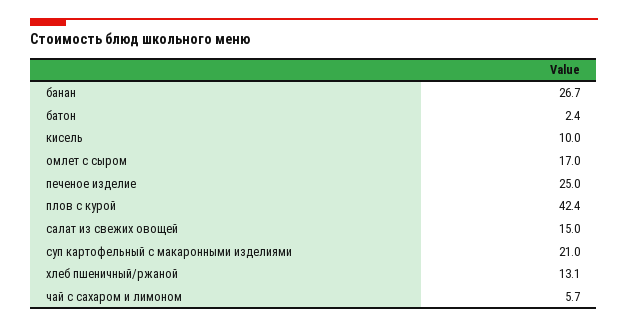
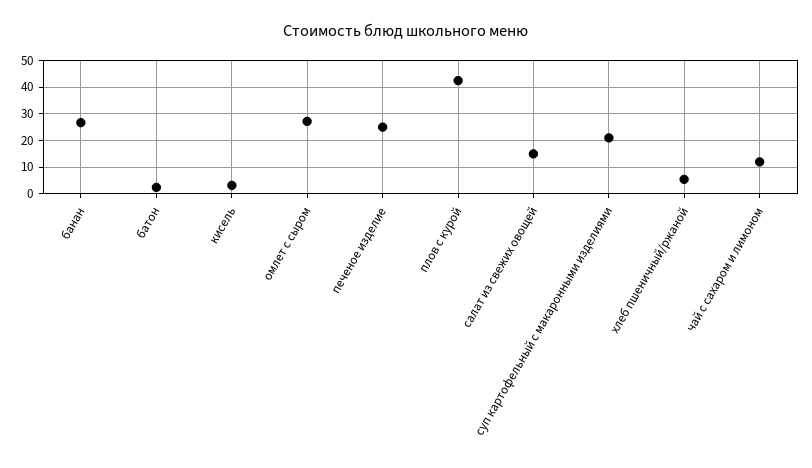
кисель: 10 -> 2.5
омлет с сыром: 17 -> 27.5
хлеб пшеничный/ржаной: 13.1 -> 5
чай с сахаром и лимоном: 5.7 -> 12.5

